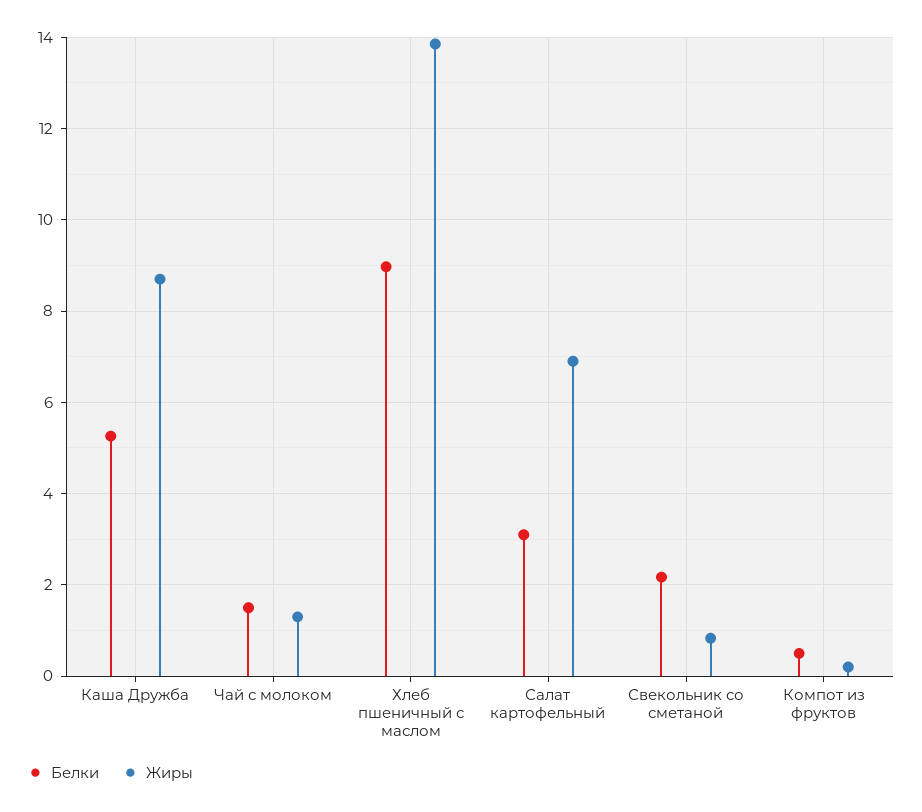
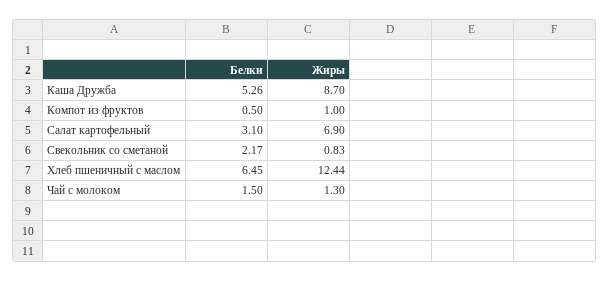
Белки, Хлеб пшеничный с маслом: 9 -> 6.45
Жиры, Хлеб пшеничный с маслом: 13.8 -> 12.44
Жиры, Компот из фруктов: 0.2 -> 1

